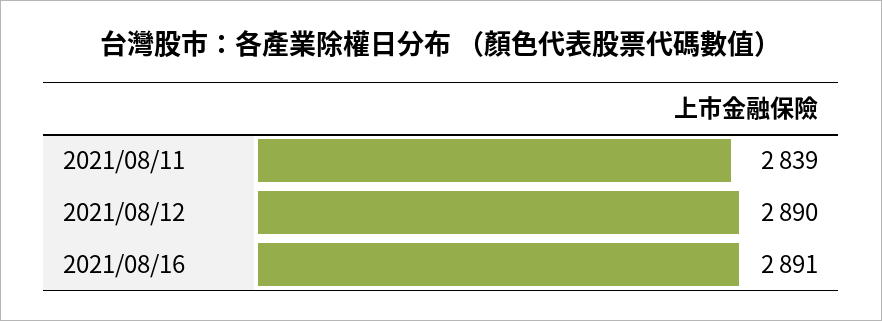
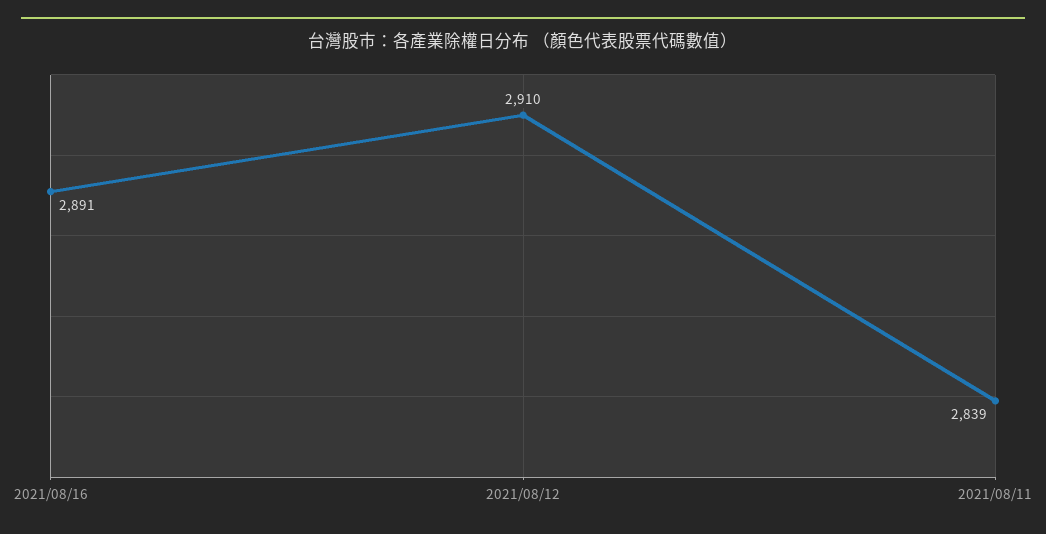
2021/08/12: 2890 -> 2910

